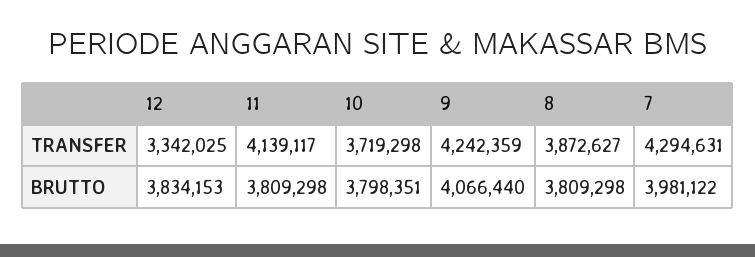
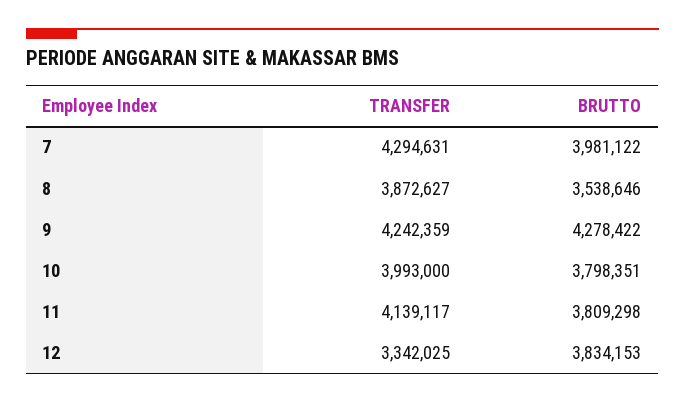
10, TRANSFER: 3719298 -> 3993000
9, BRUTTO: 4066440 -> 4278422
8, BRUTTO: 3809298 -> 3538646

